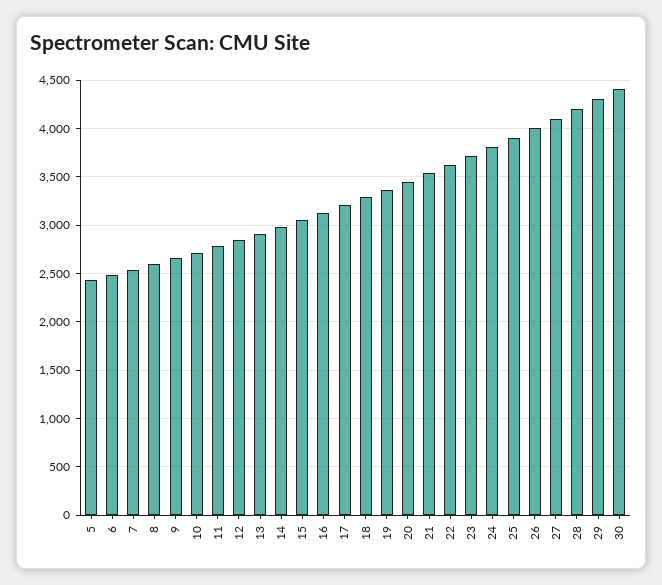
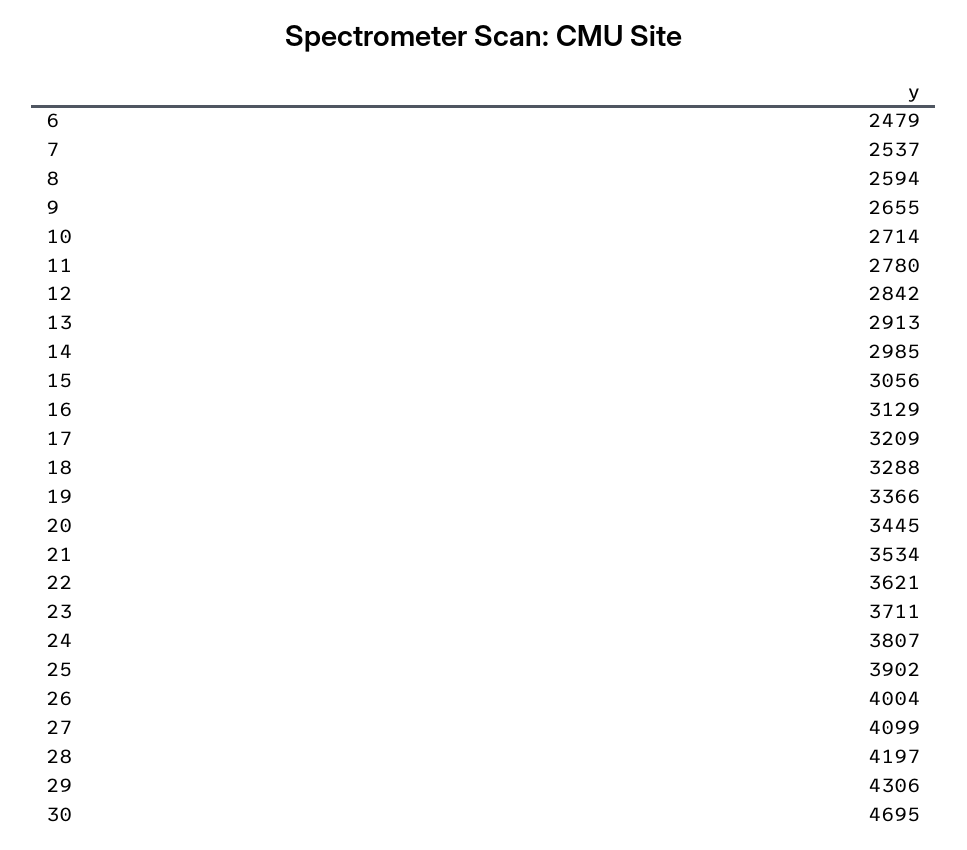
5: 2400 -> none
30: 4400 -> 4695

